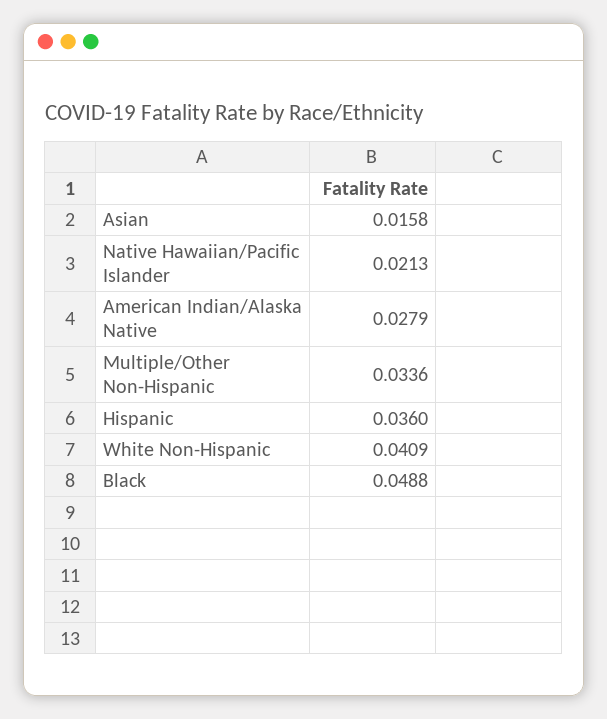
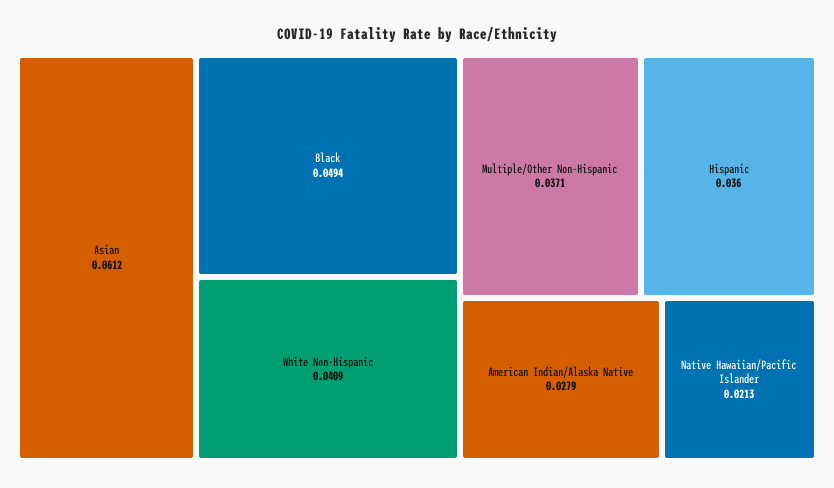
Asian: 0.0158 -> 0.0612
Multiple/Other Non-Hispanic: 0.0336 -> 0.0371
Black: 0.0488 -> 0.0494

